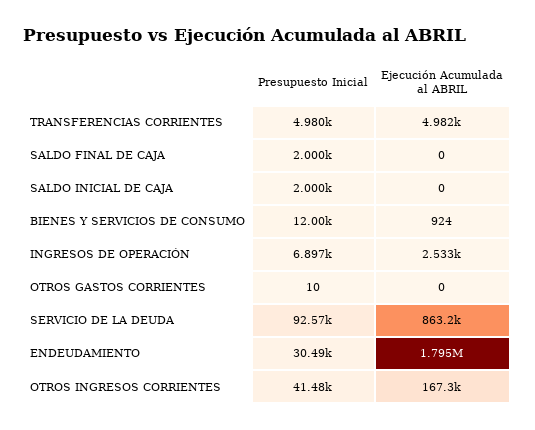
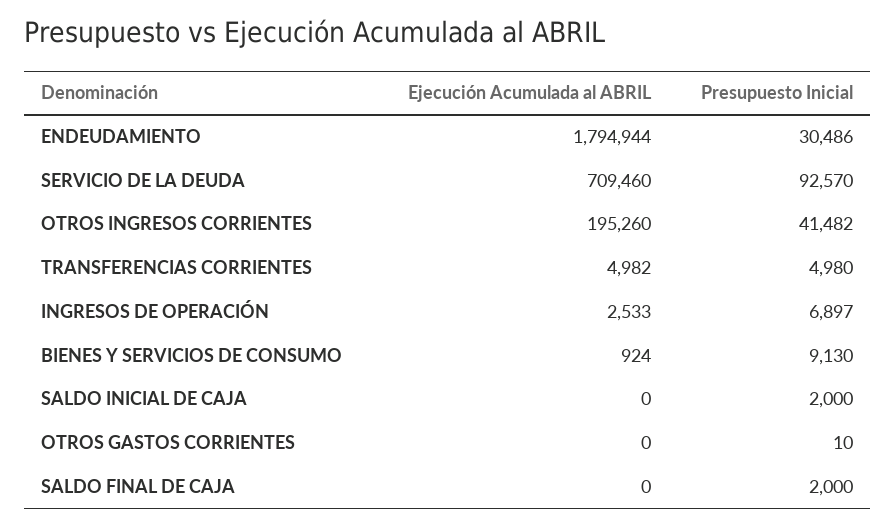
Presupuesto Inicial, BIENES Y SERVICIOS DE CONSUMO: 12000 -> 9130
Ejecución Acumulada al ABRIL, SERVICIO DE LA DEUDA: 863200 -> 709460
Ejecución Acumulada al ABRIL, OTROS INGRESOS CORRIENTES: 167300 -> 195260

